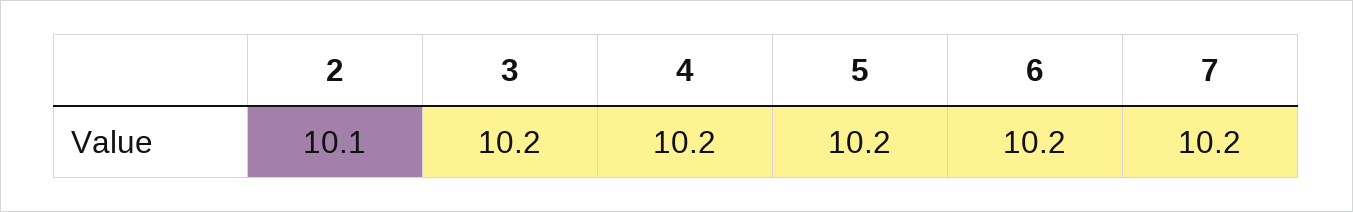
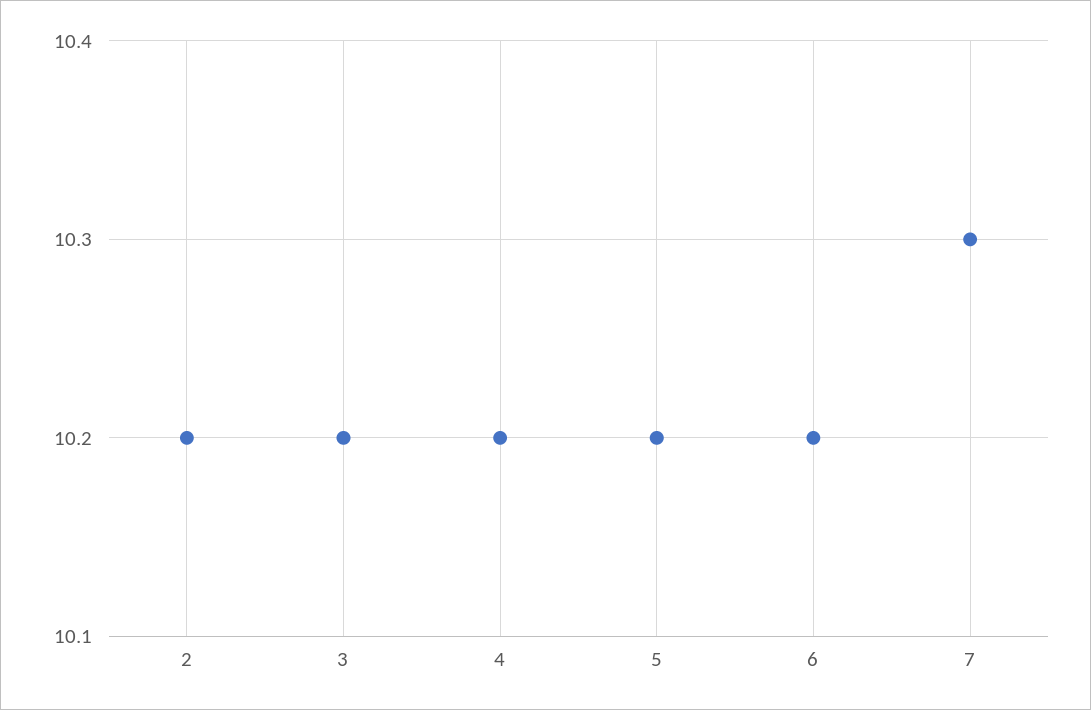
2: 10.1 -> 10.2
7: 10.2 -> 10.3

